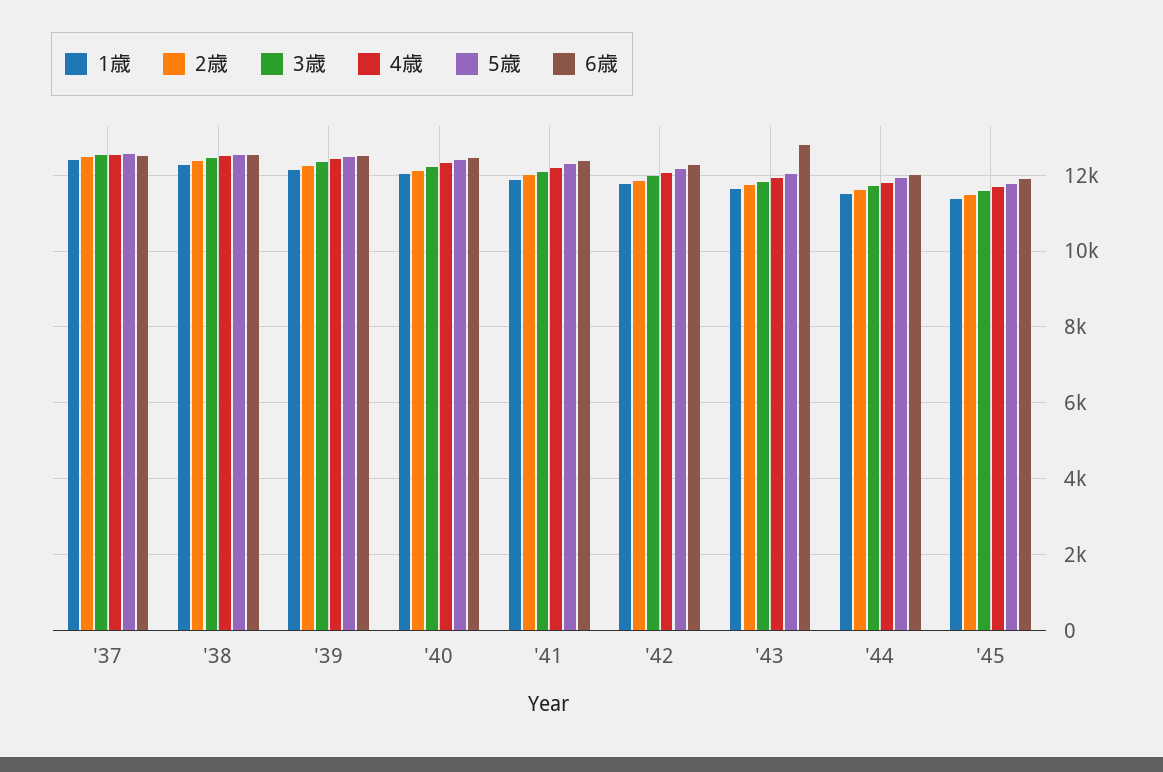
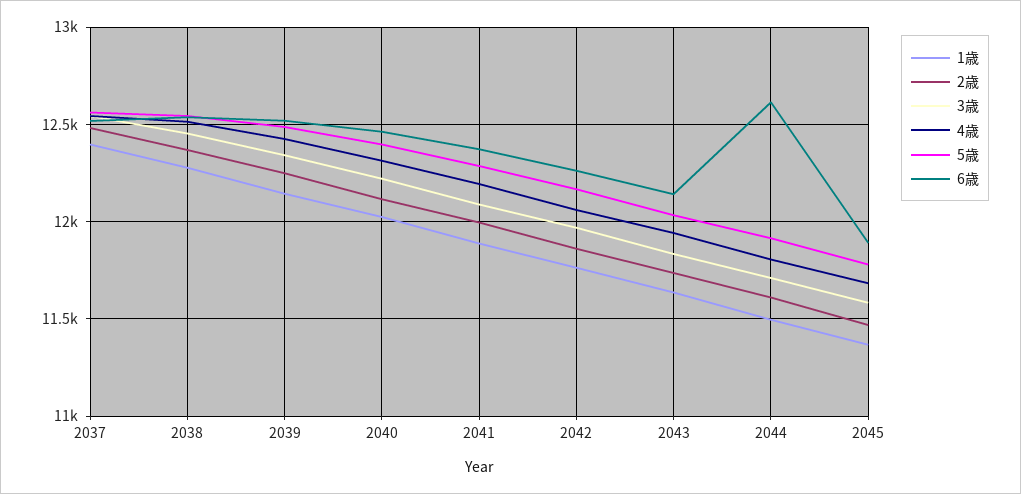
6歳, '43: 12800 -> 12150
6歳, '44: 12000 -> 12600

